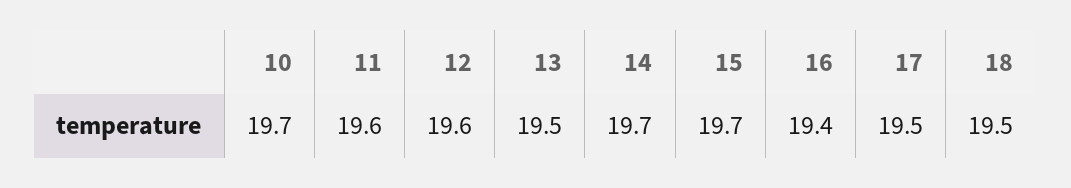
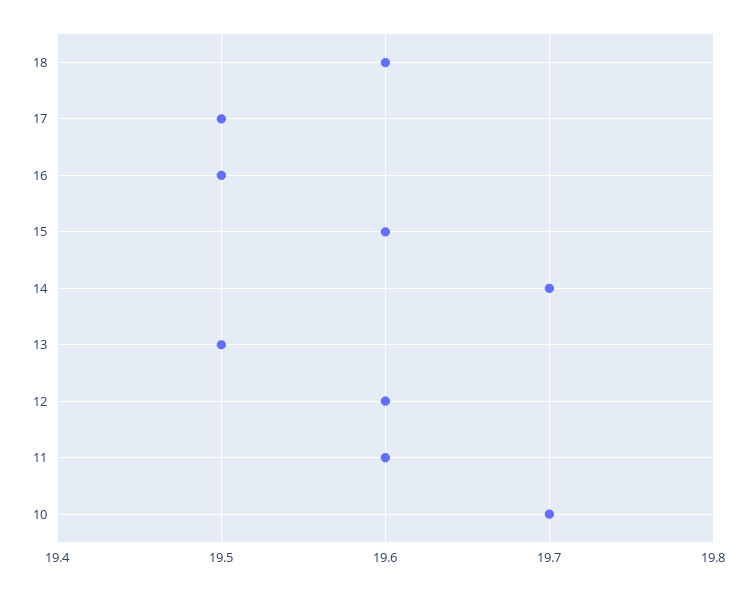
15: 19.7 -> 19.6
16: 19.4 -> 19.5
18: 19.5 -> 19.6

